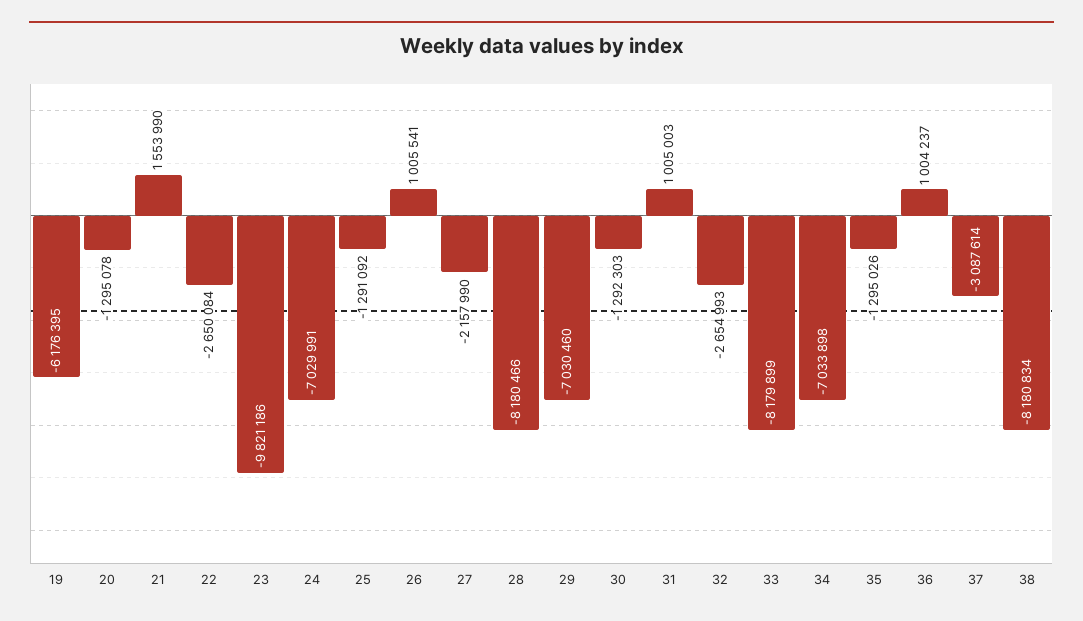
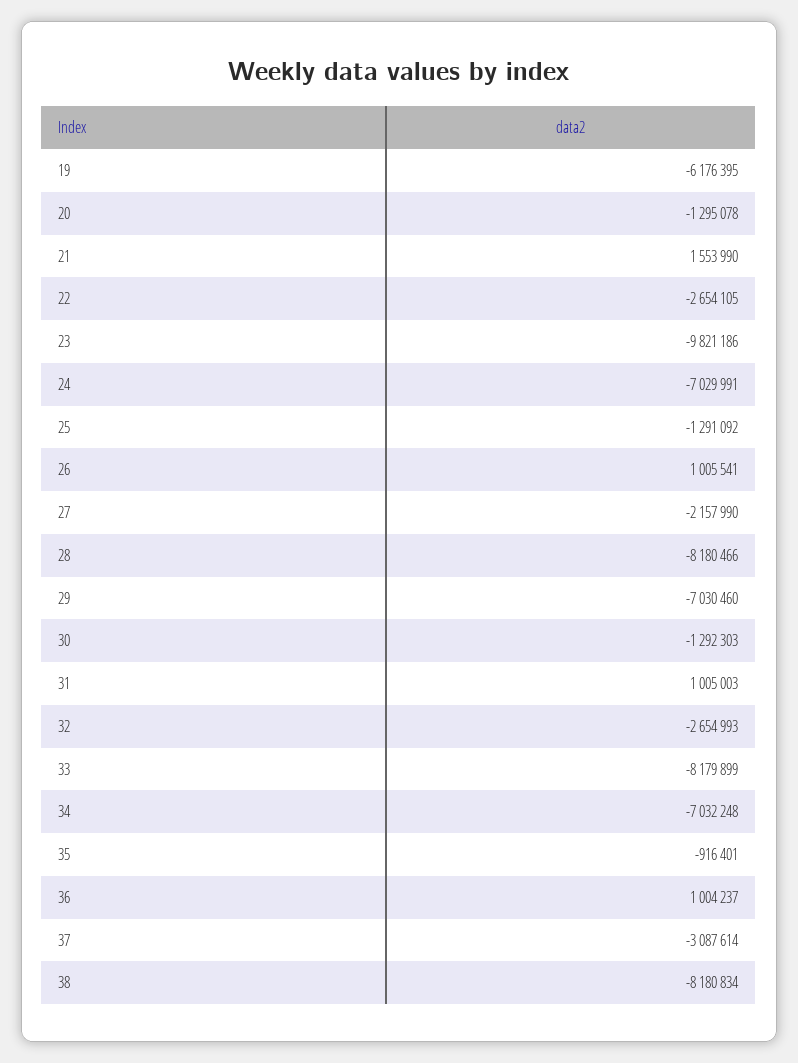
22: -2650084 -> -2654105
34: -7033898 -> -7032248
35: -1295026 -> -916401

